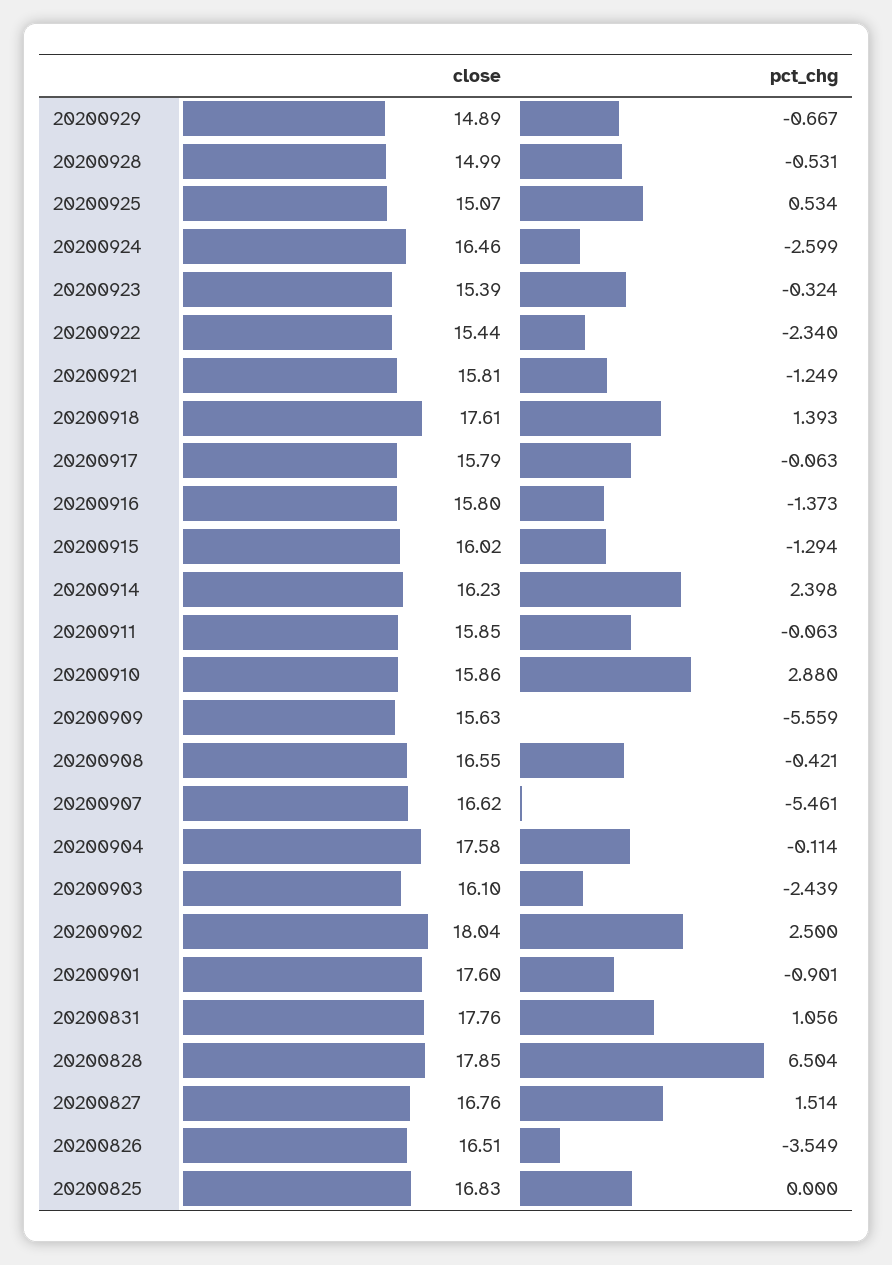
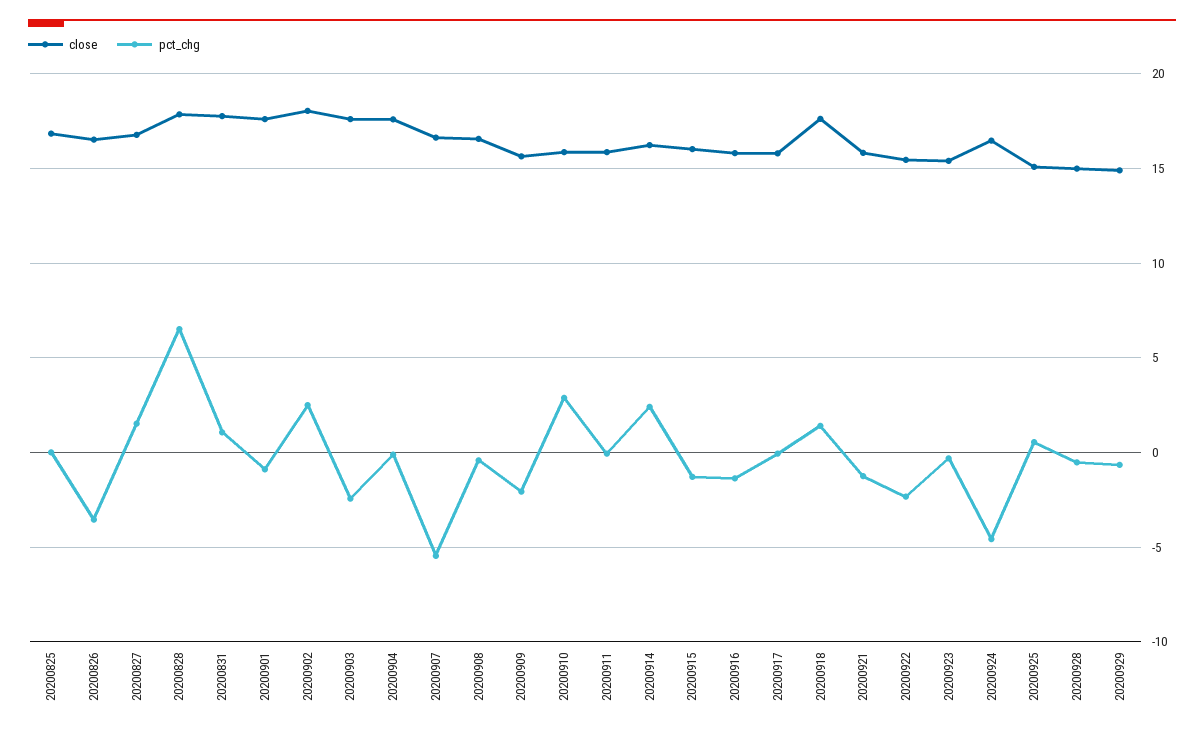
pct_chg, 20200924: -2.599 -> -4.5
pct_chg, 20200909: -5.559 -> -2
close, 20200903: 16.1 -> 17.5

